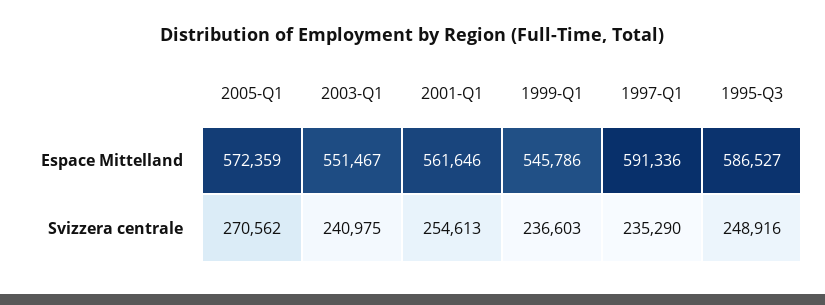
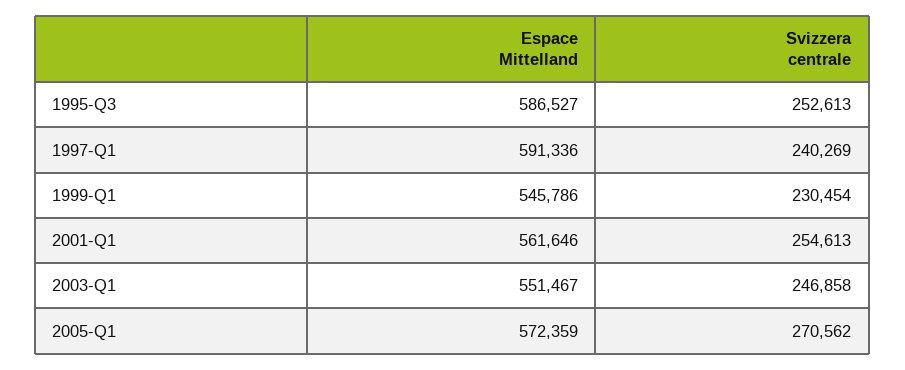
2003-Q1, Svizzera centrale: 240975 -> 246858
1999-Q1, Svizzera centrale: 236603 -> 230454
1997-Q1, Svizzera centrale: 235290 -> 240269
1995-Q3, Svizzera centrale: 248916 -> 252613

